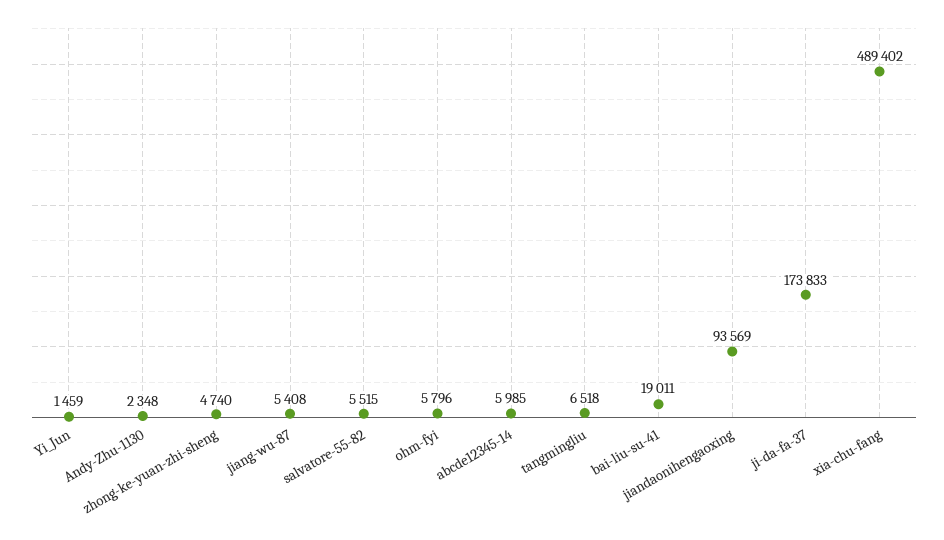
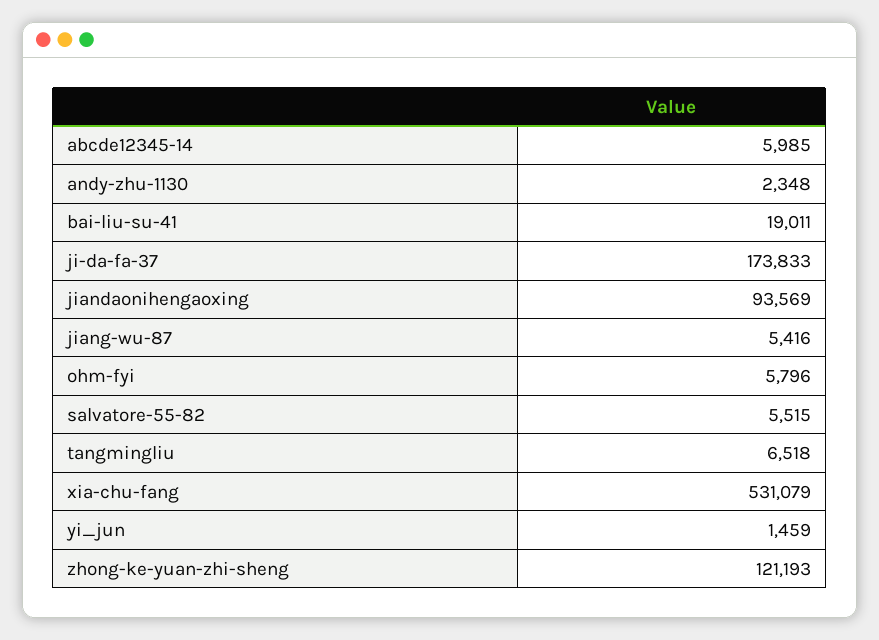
zhong-ke-yuan-zhi-sheng: 4740 -> 121193
jiang-wu-87: 5408 -> 5416
xia-chu-fang: 489402 -> 531079

